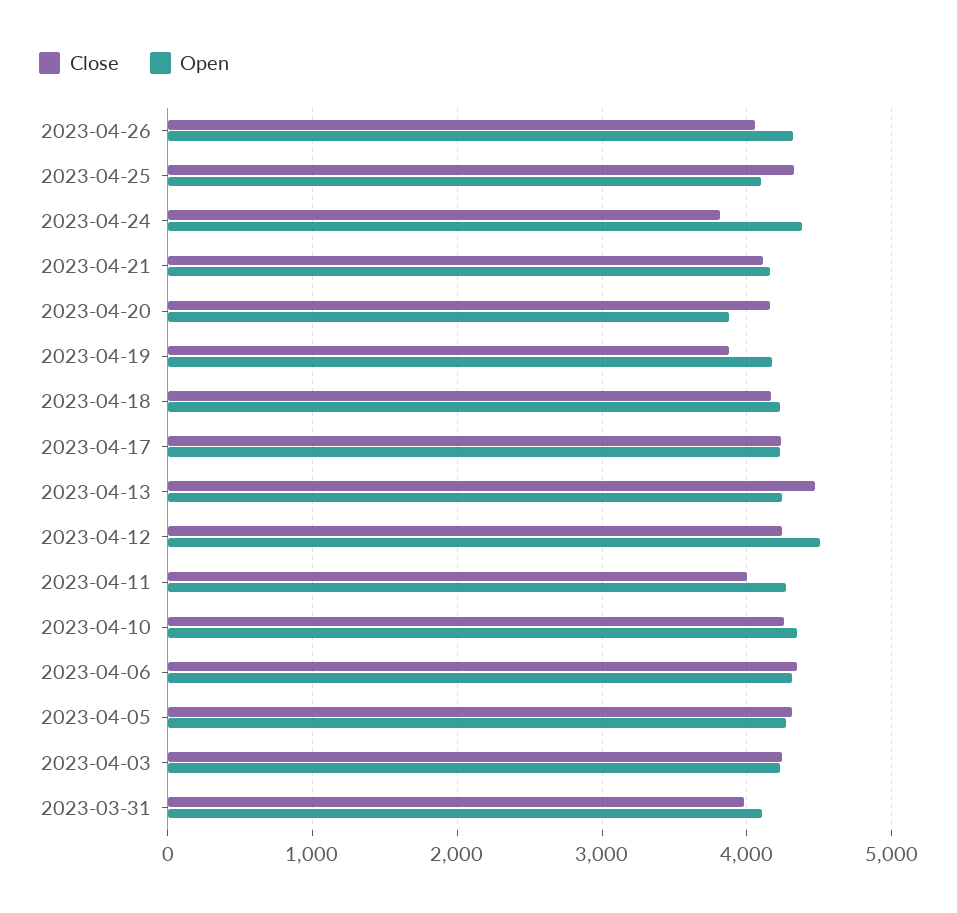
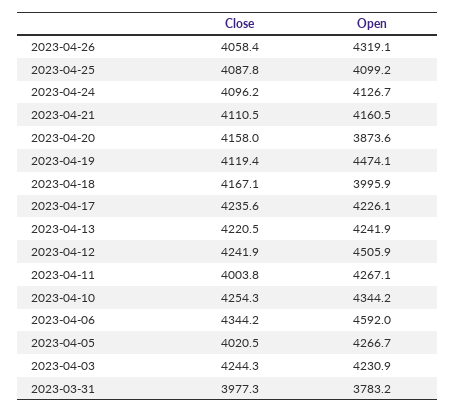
Close, 2023-04-25: 4300 -> 4087.8
Close, 2023-04-24: 3800 -> 4096.2
Open, 2023-04-24: 4400 -> 4126.7
Close, 2023-04-19: 3900 -> 4119.4
Open, 2023-04-19: 4200 -> 4474.1
Open, 2023-04-18: 4200 -> 3995.9
Close, 2023-04-13: 4500 -> 4220.5
Open, 2023-04-06: 4300 -> 4592
Close, 2023-04-05: 4300 -> 4020.5
Open, 2023-03-31: 4100 -> 3783.2

